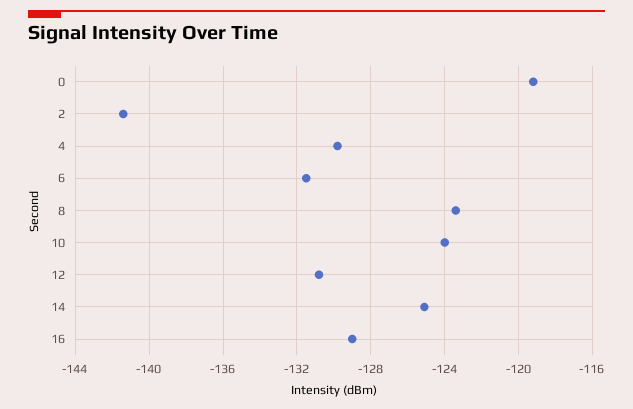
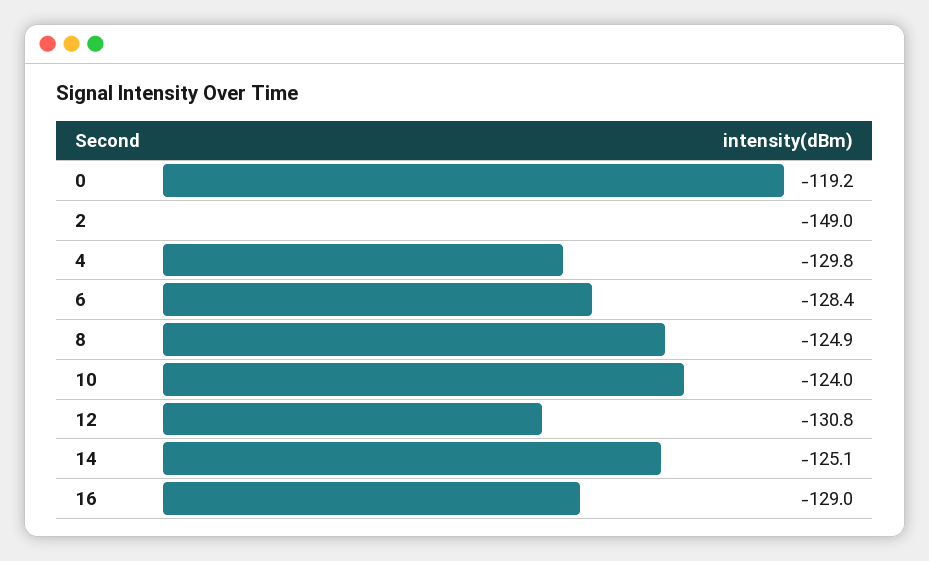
2: -141.5 -> -149
6: -131.5 -> -128.4
8: -123.5 -> -124.9

